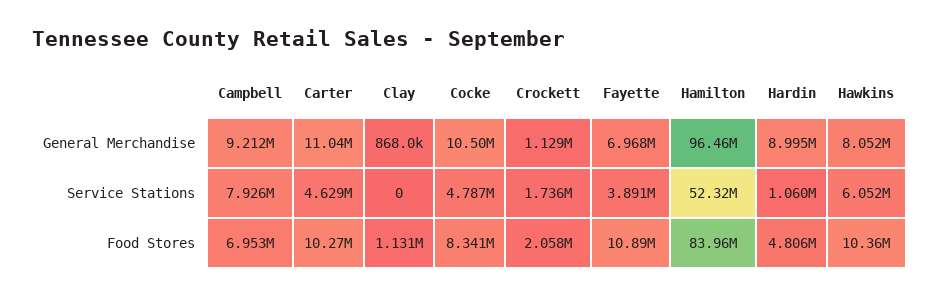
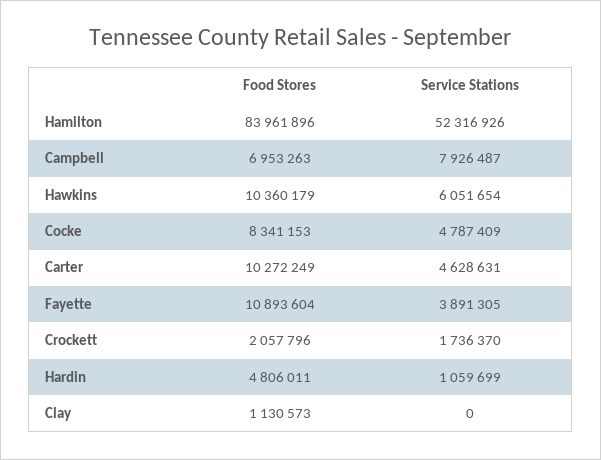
Campbell, General Merchandise: 9212000 -> none
Carter, General Merchandise: 11040000 -> none
Clay, General Merchandise: 868000 -> none
Cocke, General Merchandise: 10500000 -> none
Crockett, General Merchandise: 1129000 -> none
Fayette, General Merchandise: 6968000 -> none
Hamilton, General Merchandise: 96460000 -> none
Hardin, General Merchandise: 8995000 -> none
Hawkins, General Merchandise: 8052000 -> none

